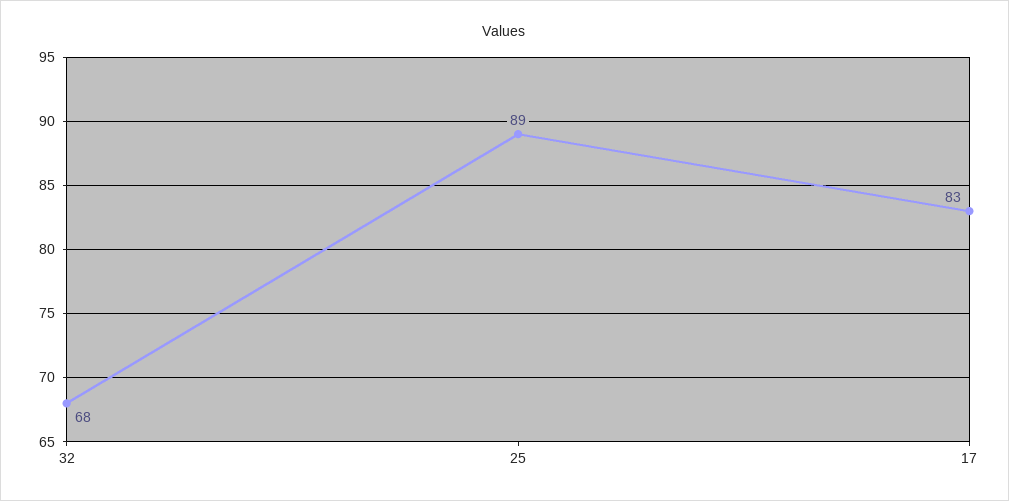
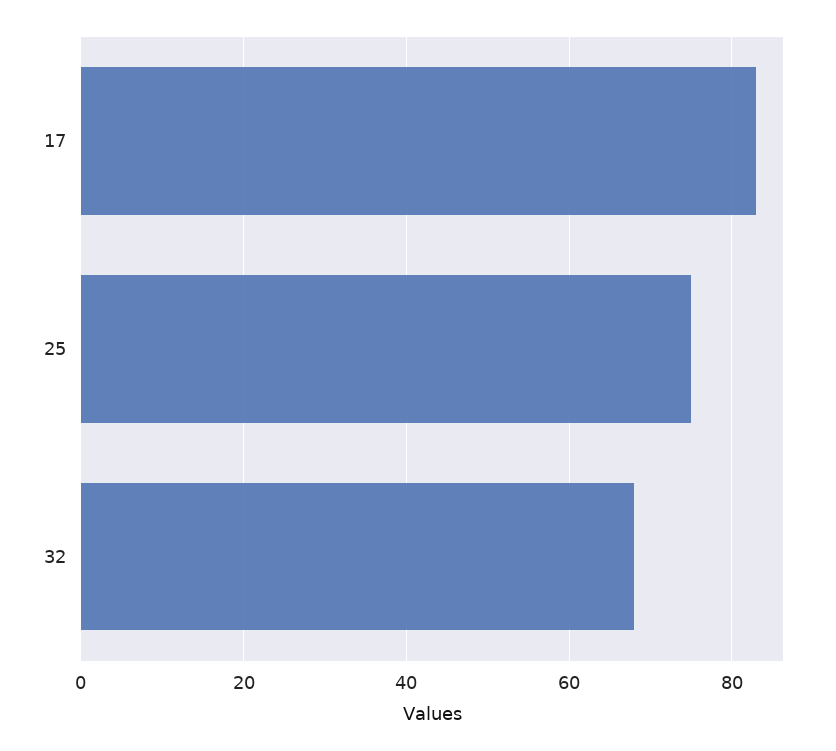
25: 89 -> 75

